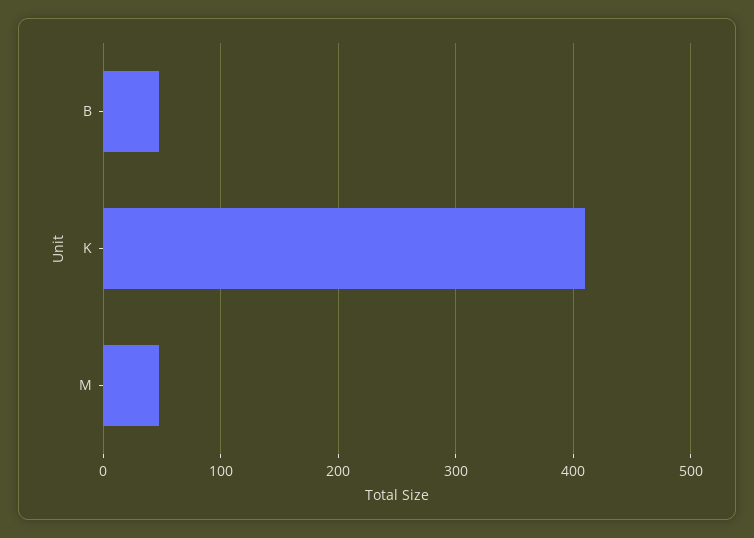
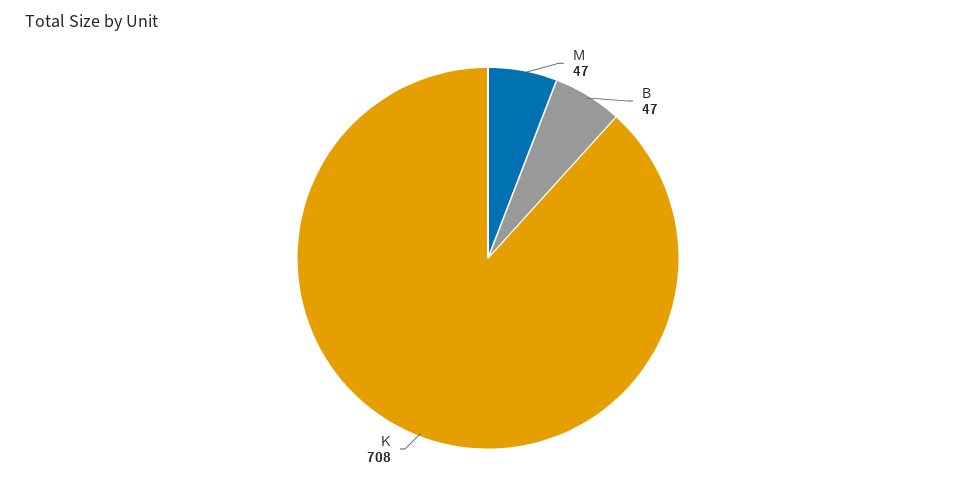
K: 410 -> 708

